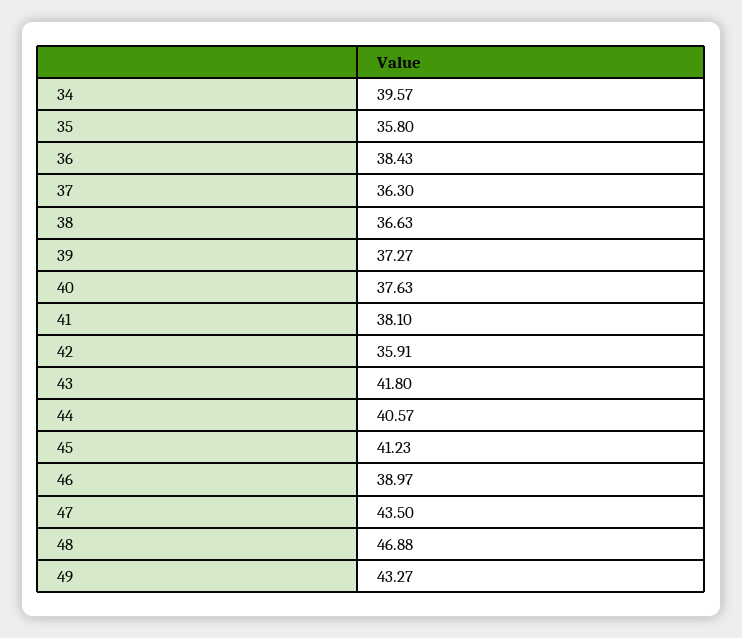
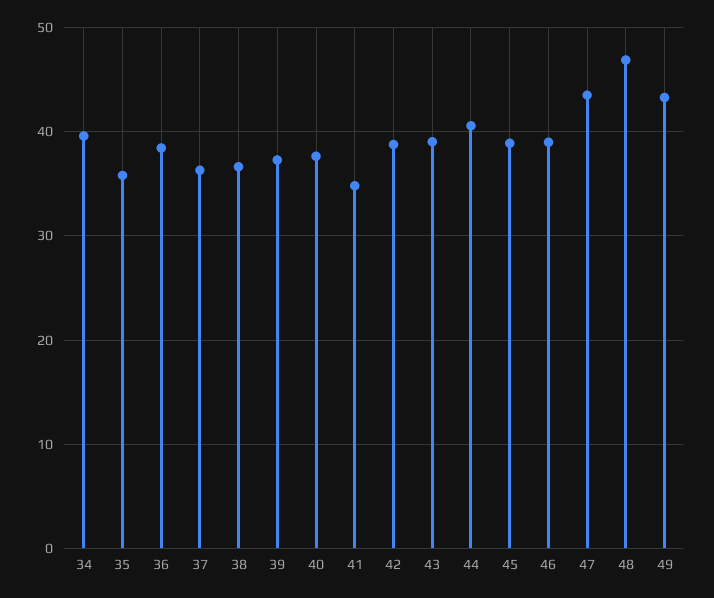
41: 38.1 -> 35
42: 35.91 -> 39
43: 41.8 -> 39
45: 41.23 -> 39

